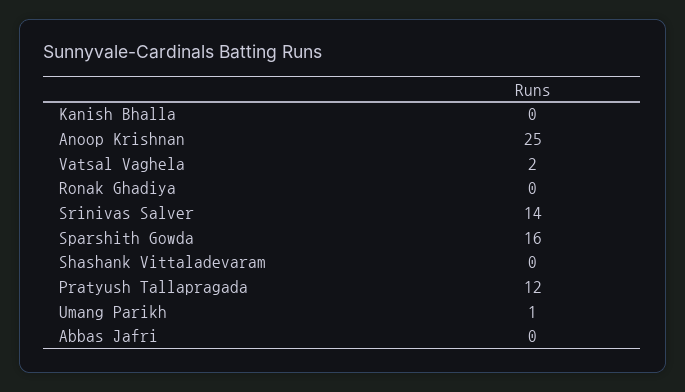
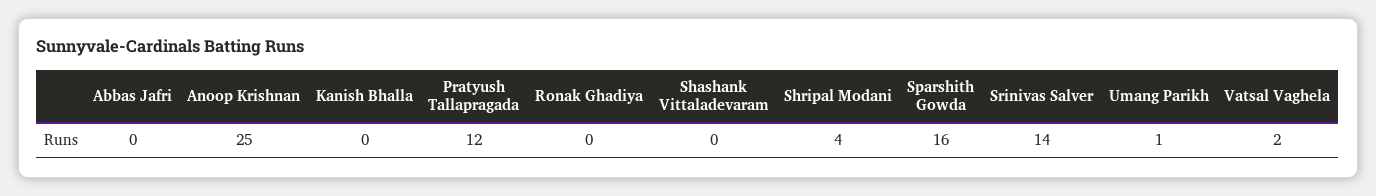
Shripal Modani: none -> 4

